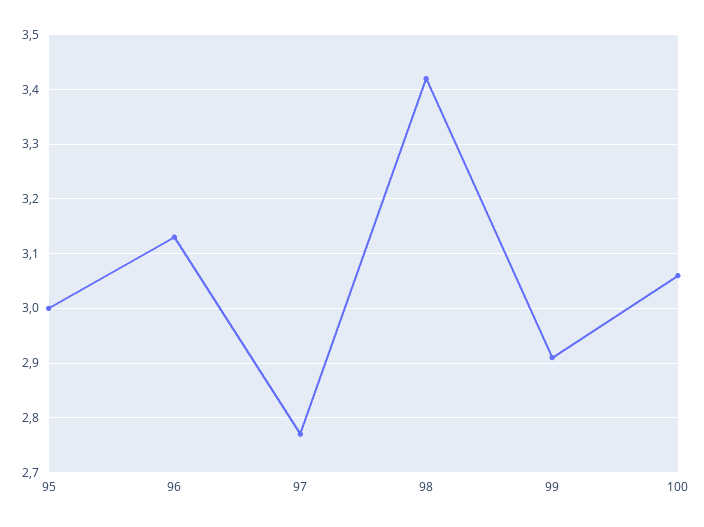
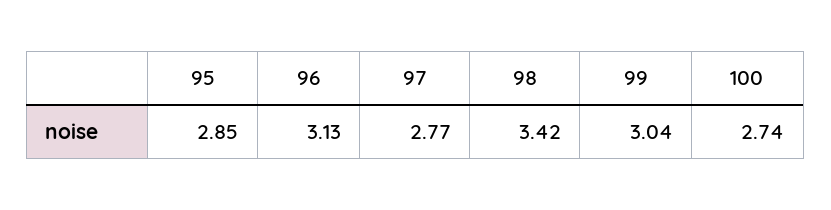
95: 3 -> 2.85
99: 2.9 -> 3.04
100: 3.05 -> 2.74

